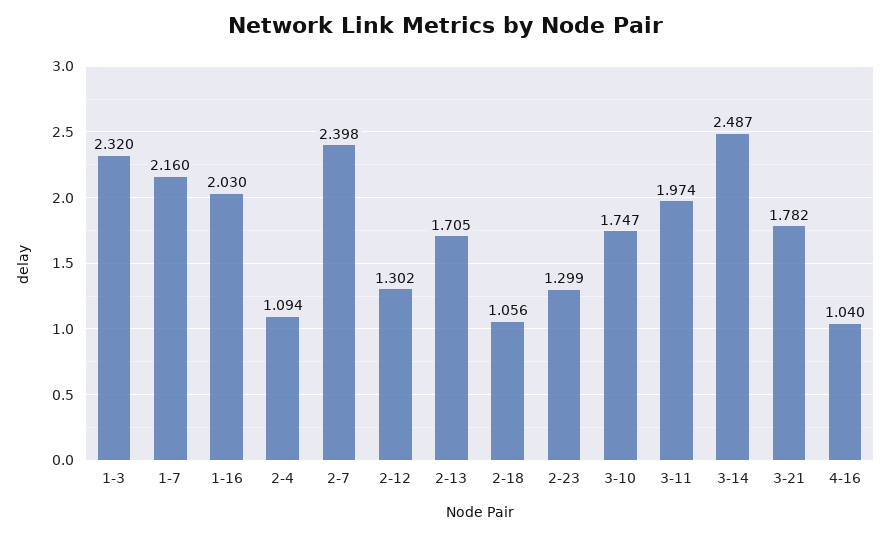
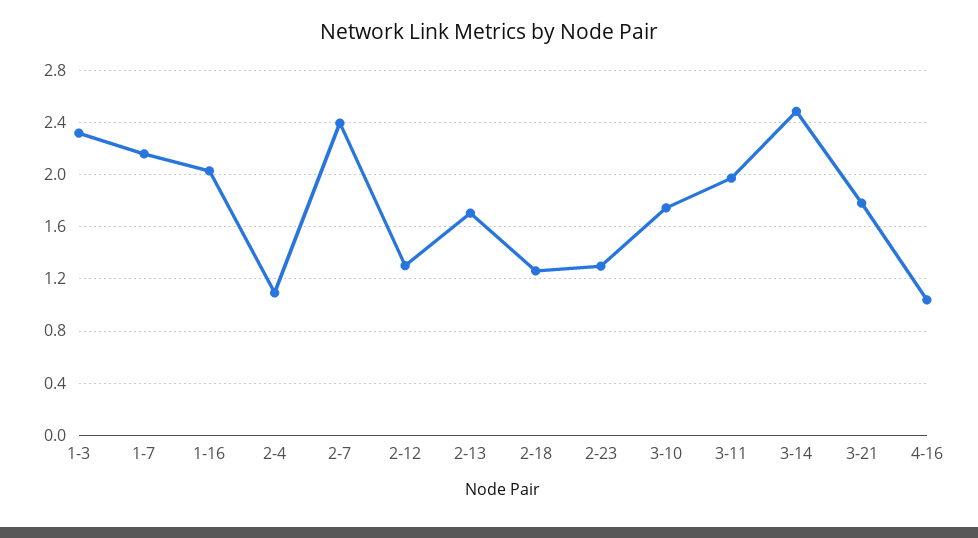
2-18: 1.056 -> 1.25

